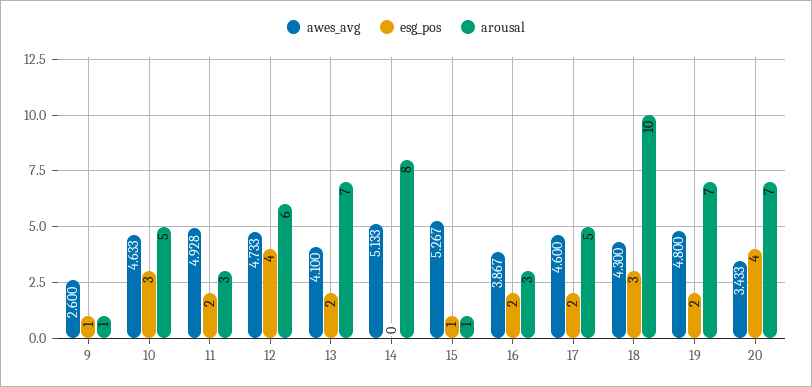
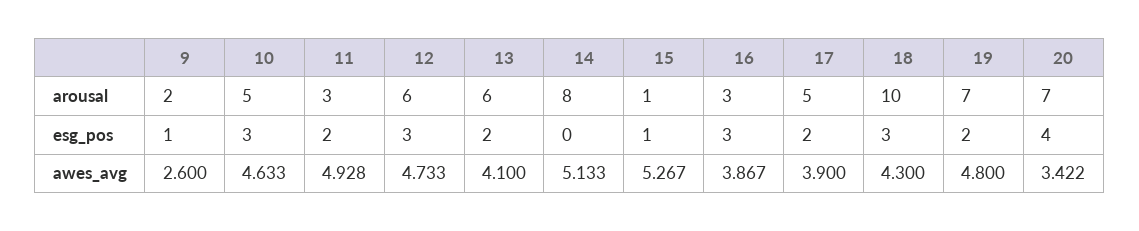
arousal, 9: 1 -> 2
esg_pos, 12: 4 -> 3
arousal, 13: 7 -> 6
esg_pos, 16: 2 -> 3
awes_avg, 17: 4.6 -> 3.9
awes_avg, 20: 3.433 -> 3.422

